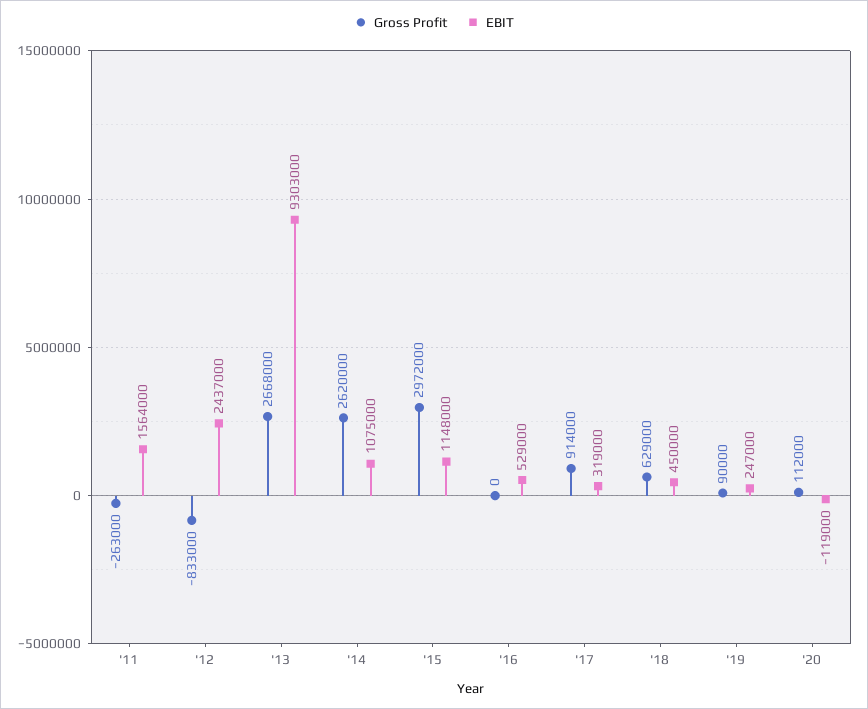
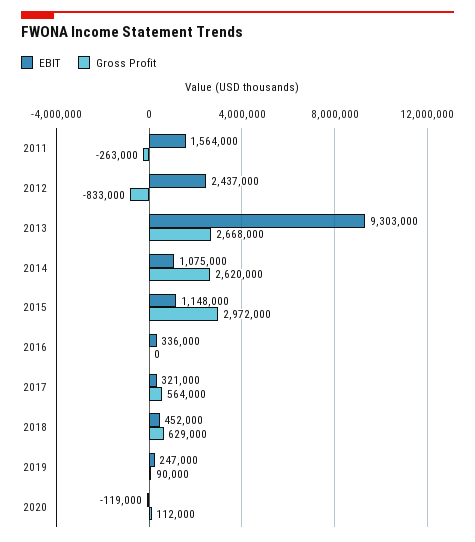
EBIT, '16: 529000 -> 336000
Gross Profit, '17: 914000 -> 564000
EBIT, '17: 319000 -> 321000
EBIT, '18: 450000 -> 452000

